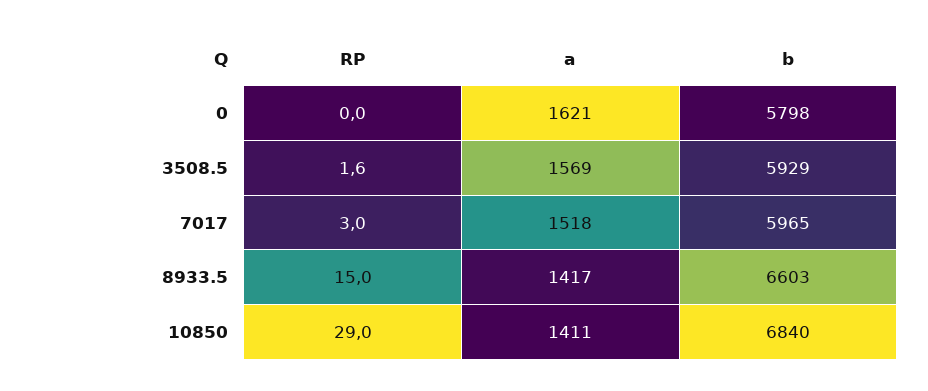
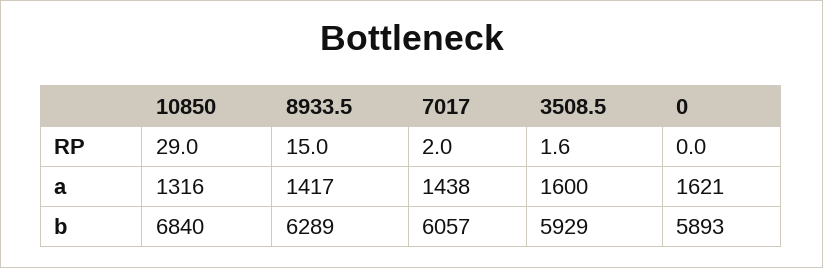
b, 0: 5798 -> 5893
a, 3508.5: 1569 -> 1600
RP, 7017: 3 -> 2
a, 7017: 1518 -> 1438
b, 7017: 5965 -> 6057
b, 8933.5: 6603 -> 6289
a, 10850: 1411 -> 1316

